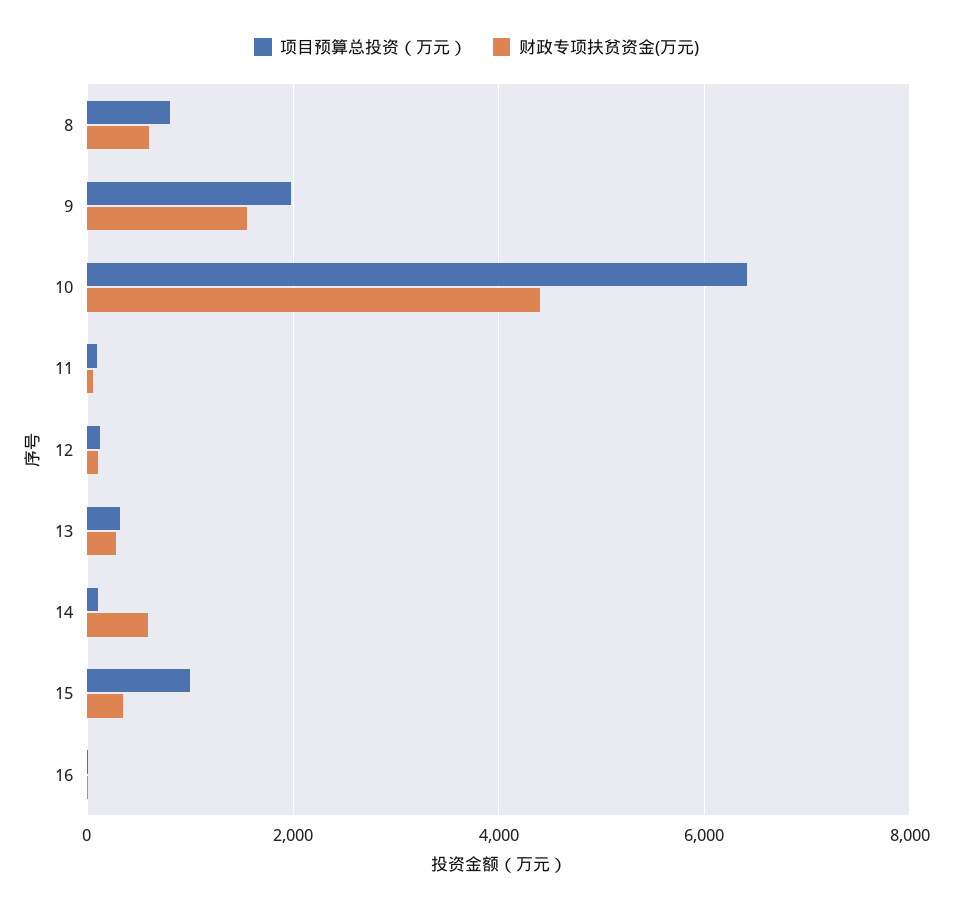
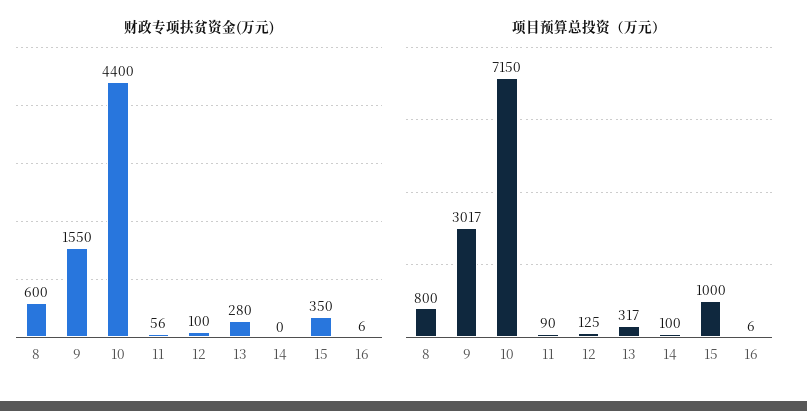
项目预算总投资（万元）, 9: 2000 -> 3017
项目预算总投资（万元）, 10: 6400 -> 7150
财政专项扶贫资金(万元), 14: 600 -> 0

